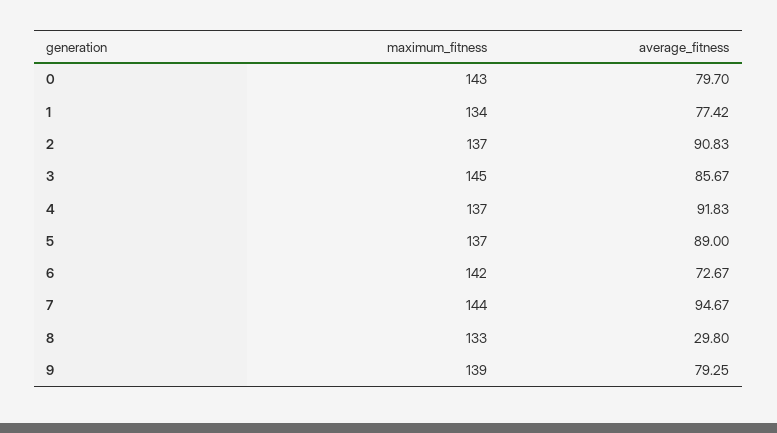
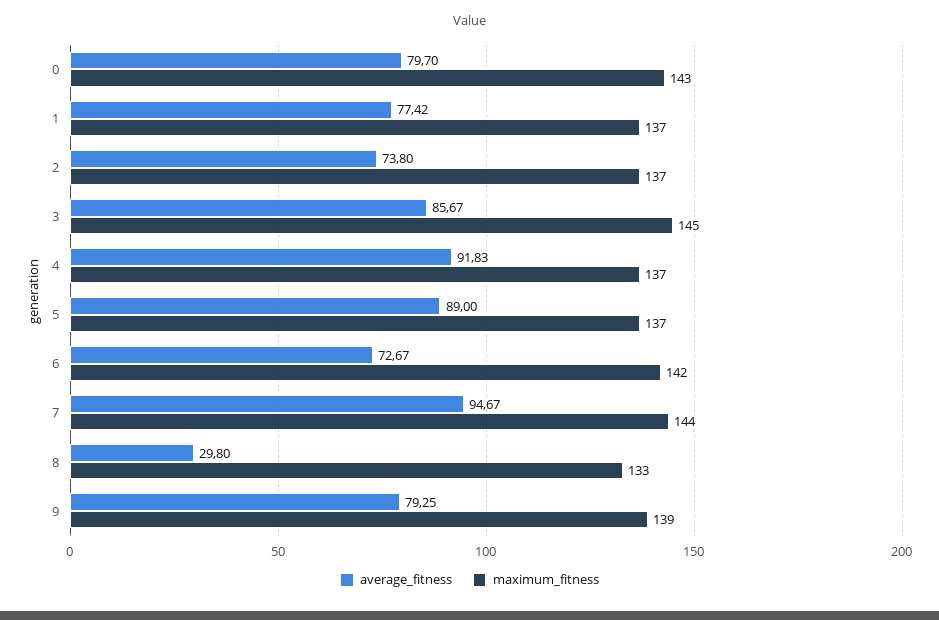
maximum_fitness, 1: 134 -> 137
average_fitness, 2: 90.83 -> 73.8

